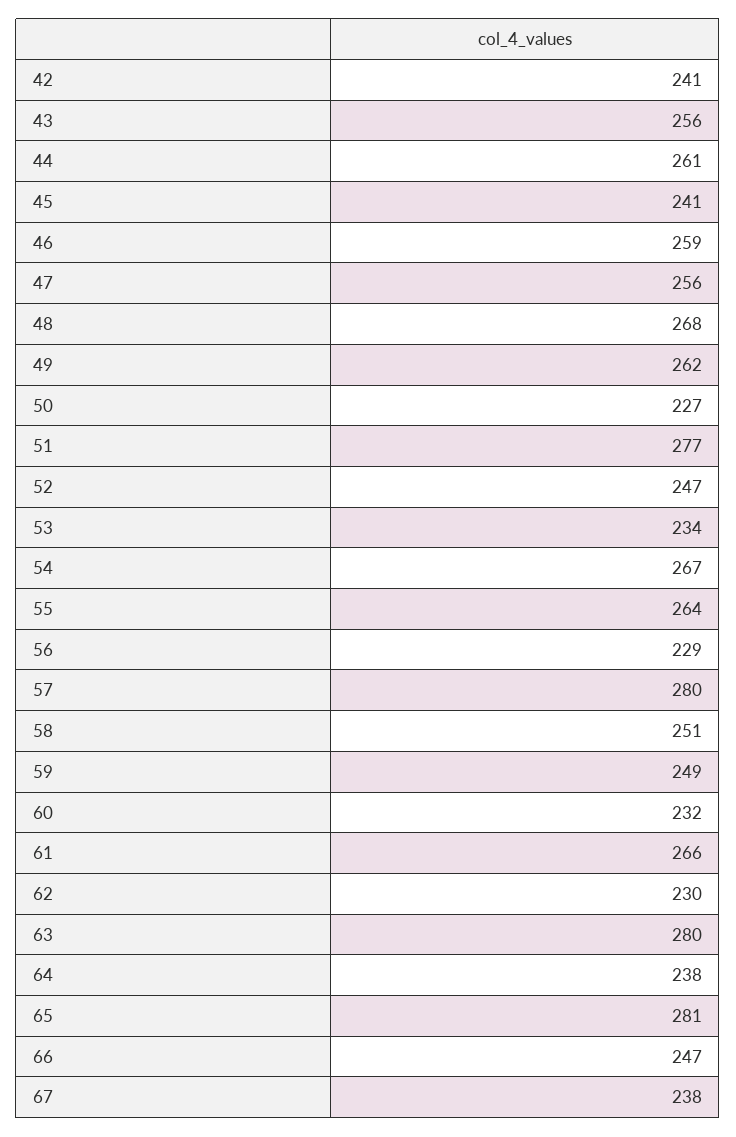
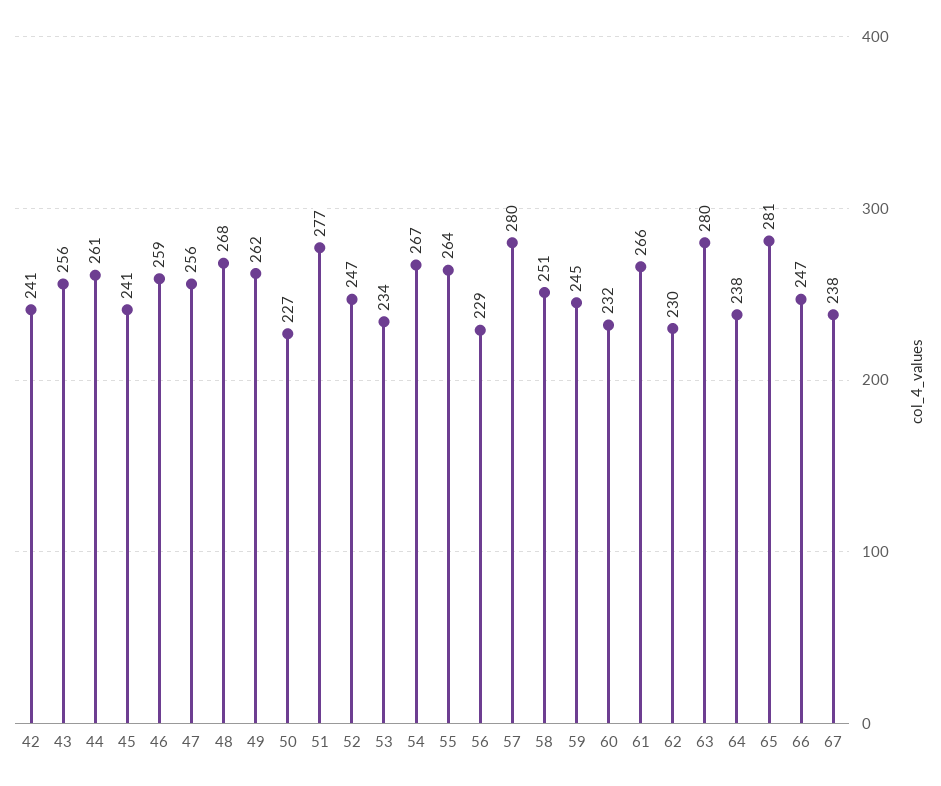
59: 249 -> 245

